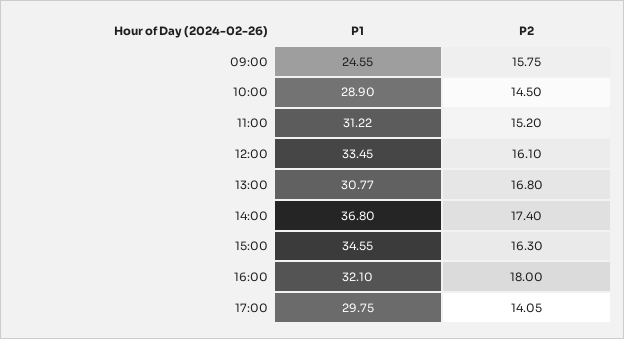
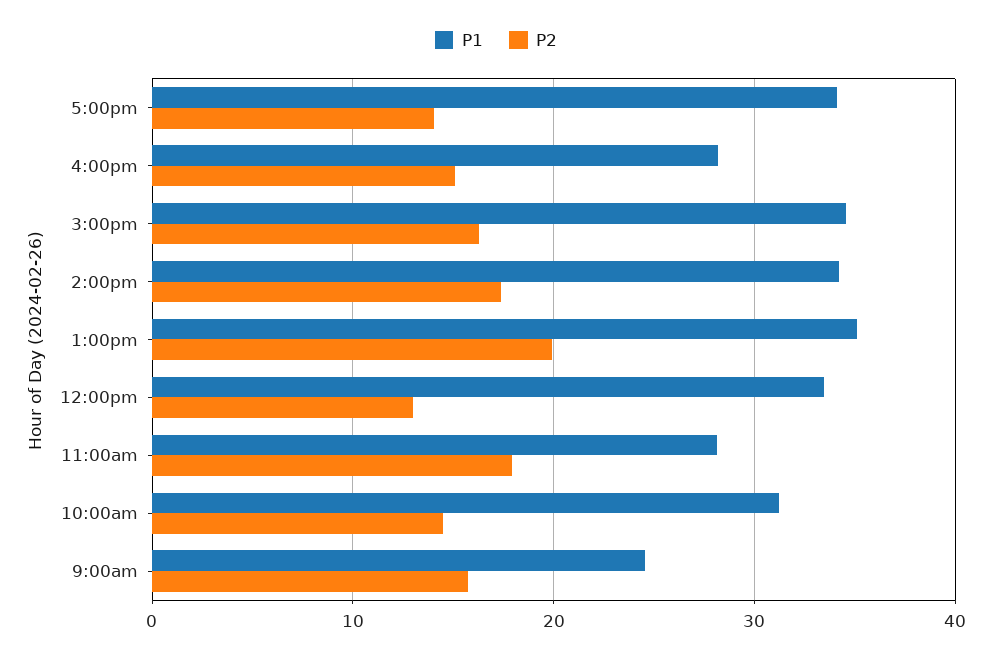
P1, 10:00: 28.9 -> 31
P1, 11:00: 31.22 -> 28
P2, 11:00: 15.2 -> 18
P2, 12:00: 16.1 -> 13
P1, 13:00: 30.77 -> 35
P2, 13:00: 16.8 -> 20
P1, 14:00: 36.8 -> 34
P1, 16:00: 32.1 -> 28
P2, 16:00: 18 -> 15
P1, 17:00: 29.75 -> 34

